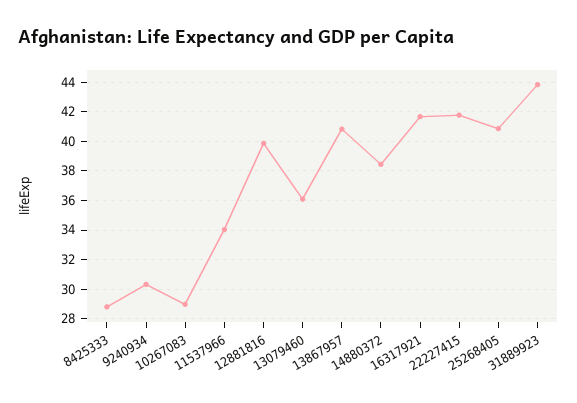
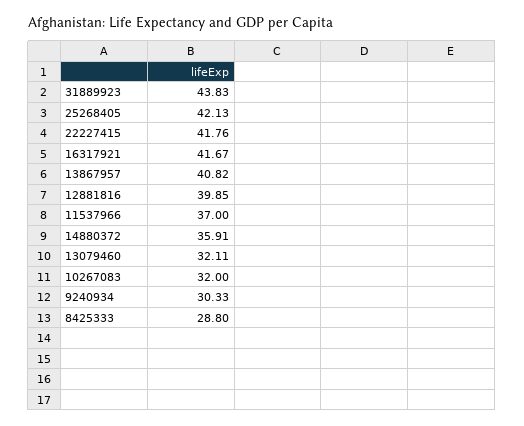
10267083: 29 -> 32
11537966: 34 -> 37
13079460: 36 -> 32.11
14880372: 38.5 -> 35.91
25268405: 41 -> 42.13

